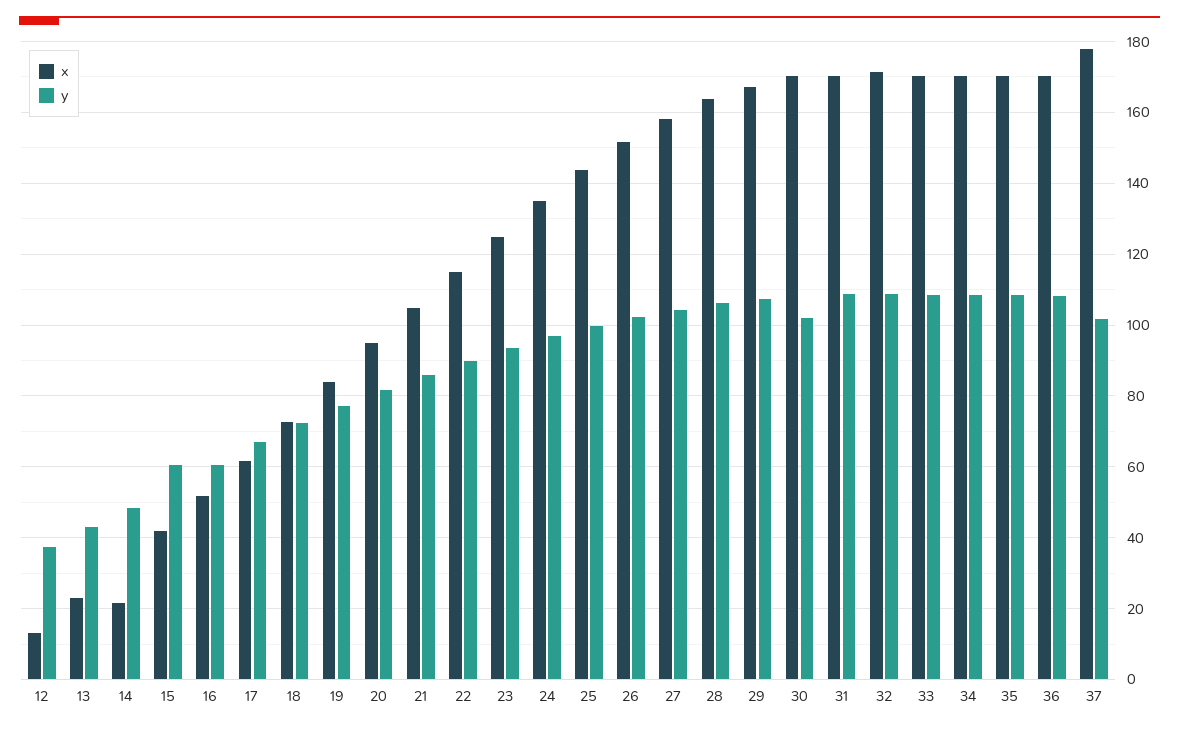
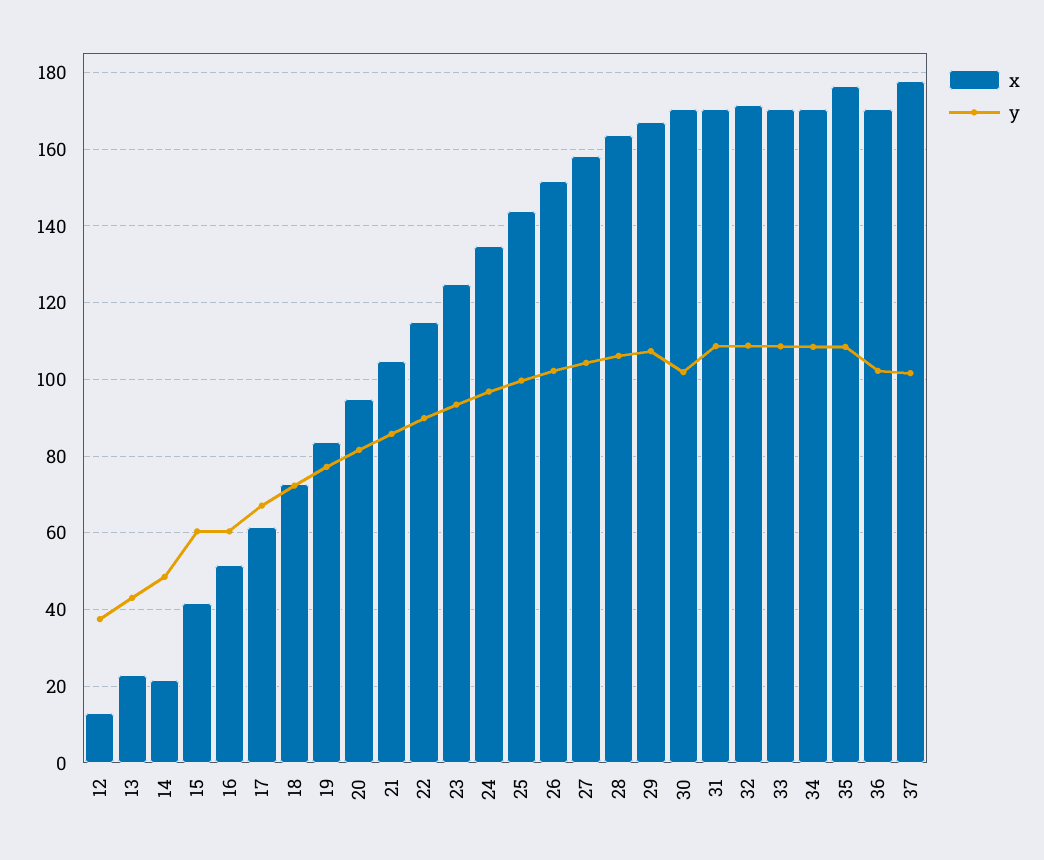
x, 35: 170 -> 176
y, 36: 108 -> 102

